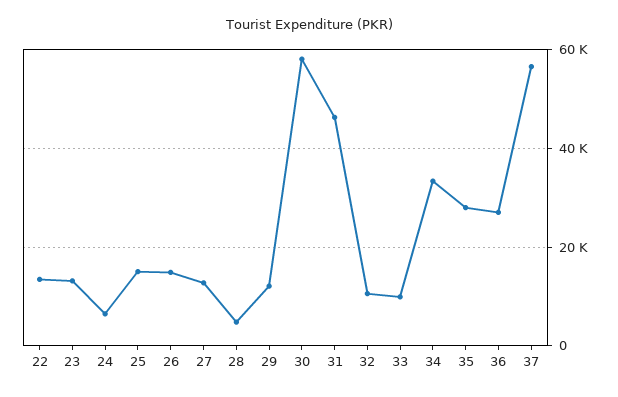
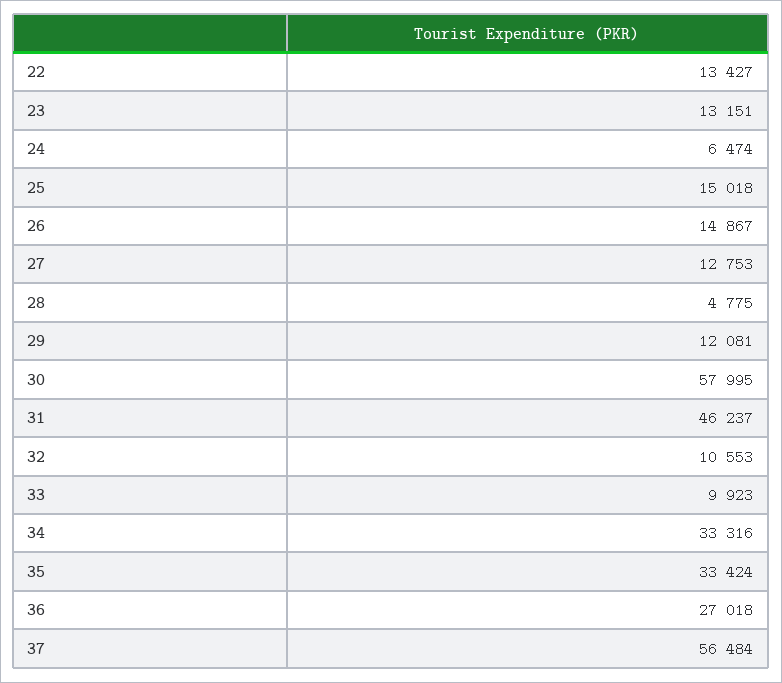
35: 28000 -> 33424

